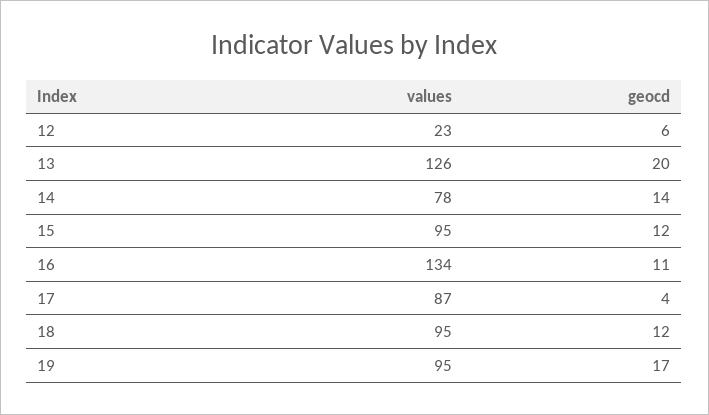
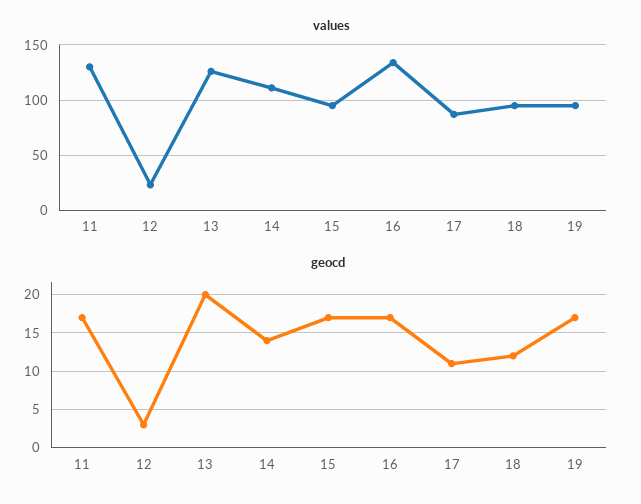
geocd, 12: 6 -> 3
values, 14: 78 -> 110
geocd, 15: 12 -> 17
geocd, 16: 11 -> 17
geocd, 17: 4 -> 11
values, 11: none -> 130
geocd, 11: none -> 17

